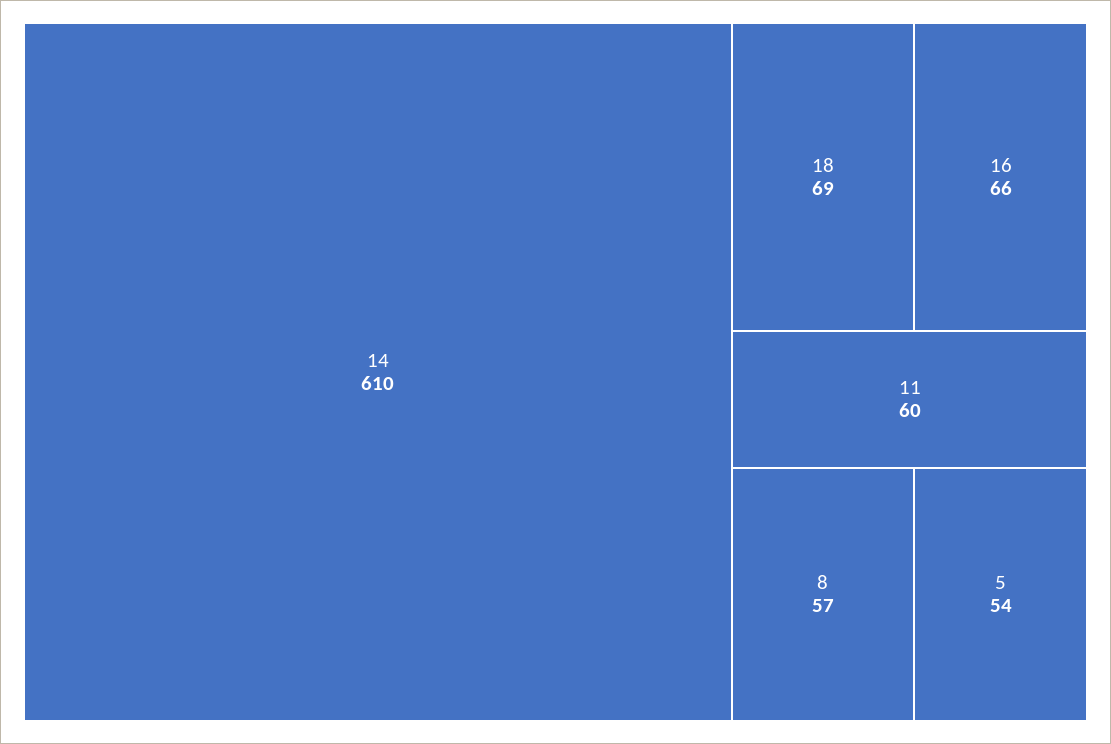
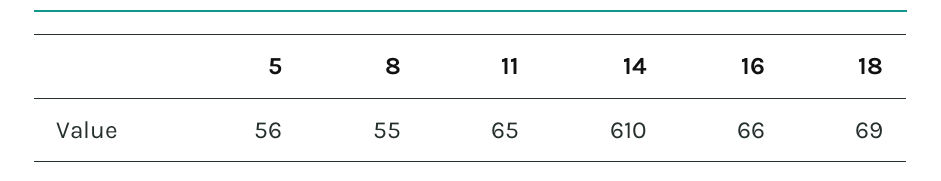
11: 60 -> 65
8: 57 -> 55
5: 54 -> 56

